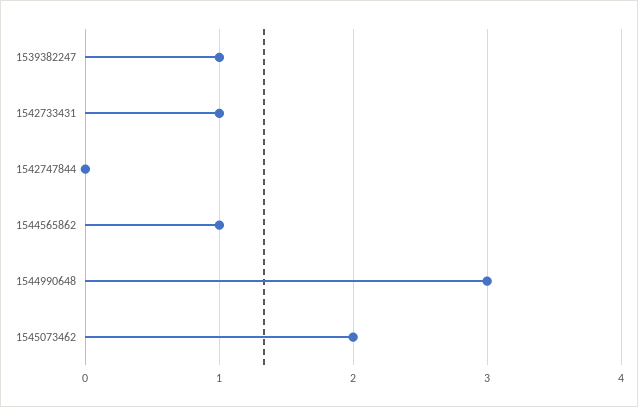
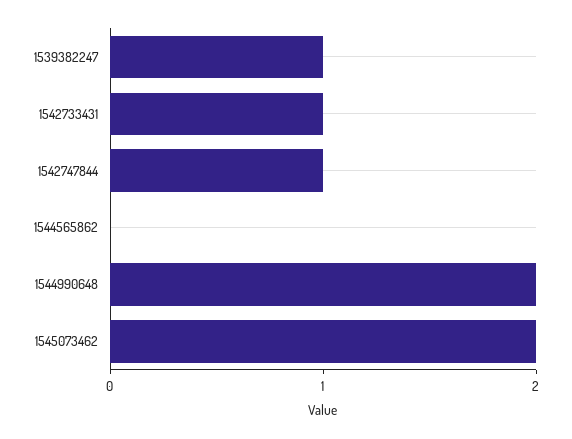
1542747844: 0 -> 1
1544565862: 1 -> 0
1544990648: 3 -> 2

